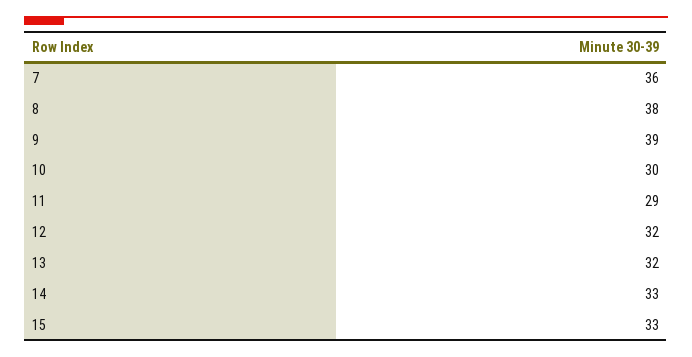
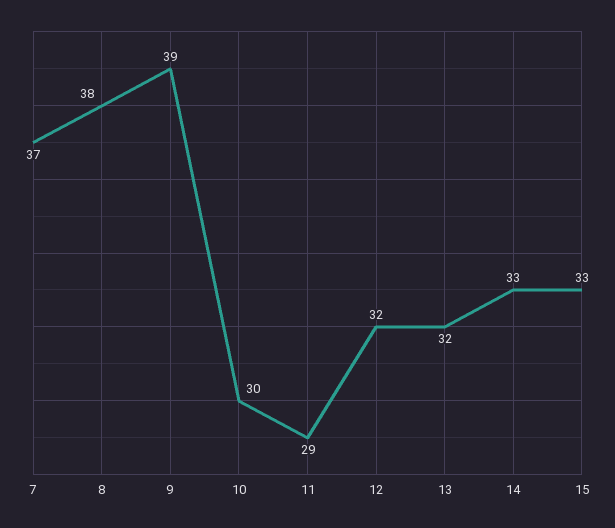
7: 36 -> 37

